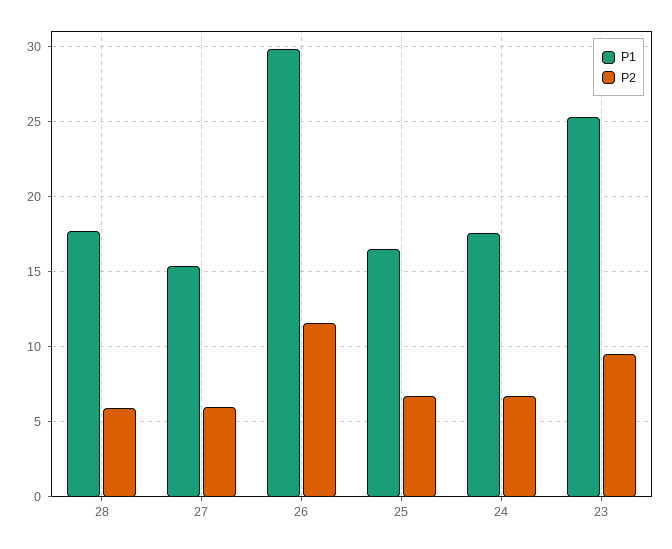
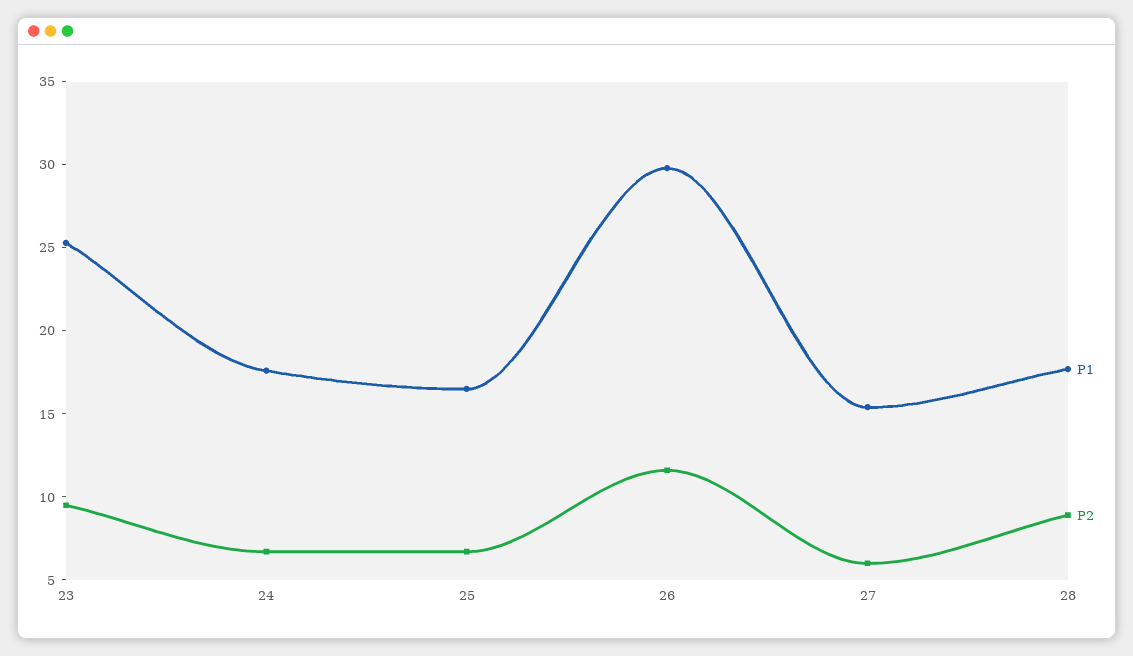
P2, 28: 6 -> 9

